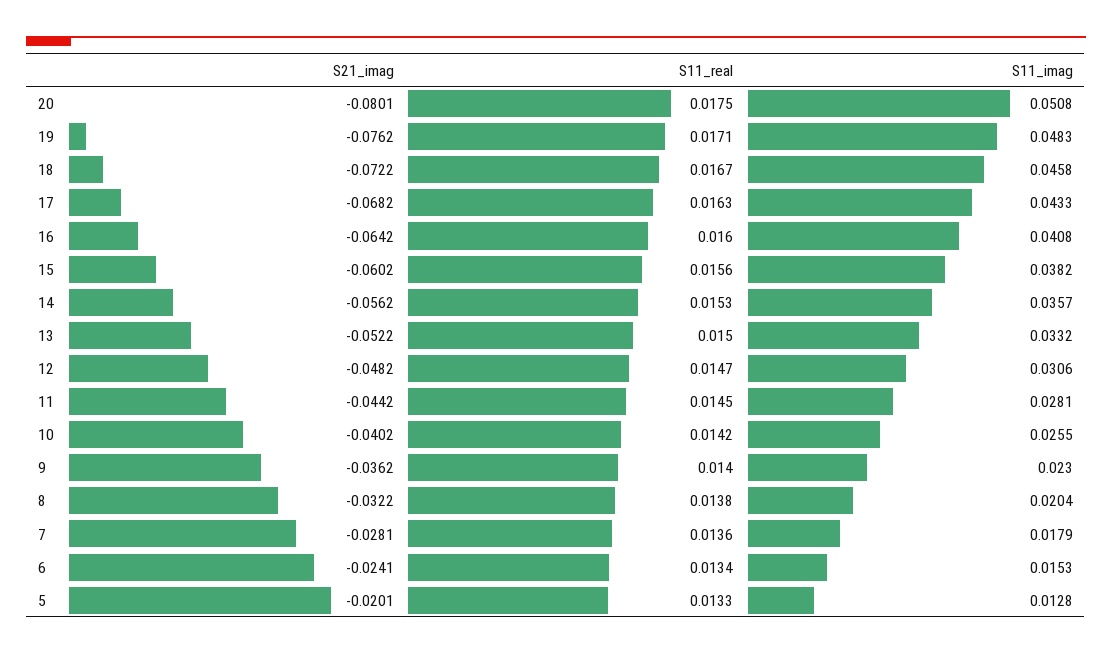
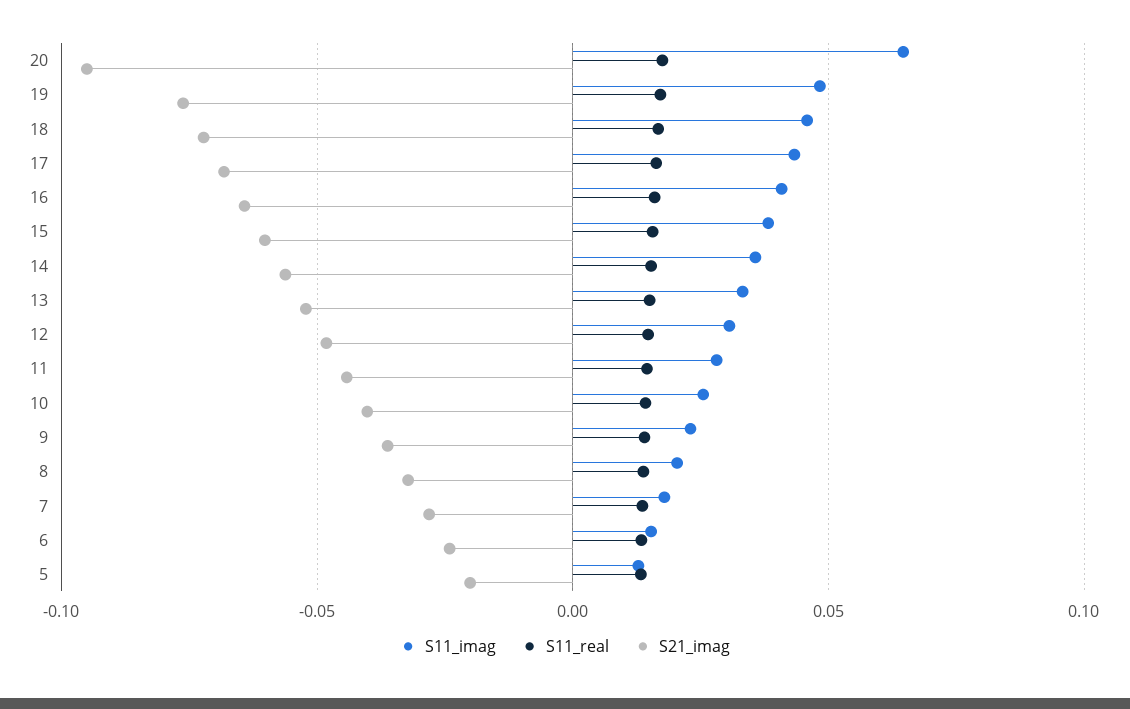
S21_imag, 20: -0.0801 -> -0.095
S11_imag, 20: 0.0508 -> 0.065

